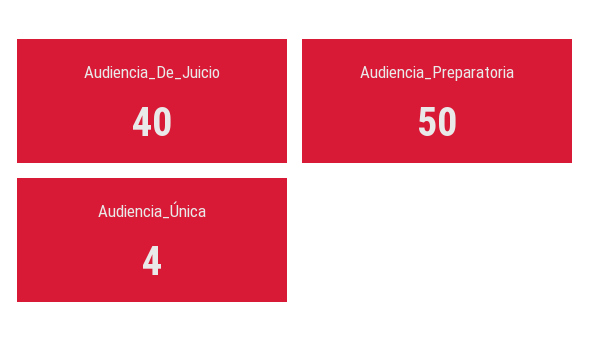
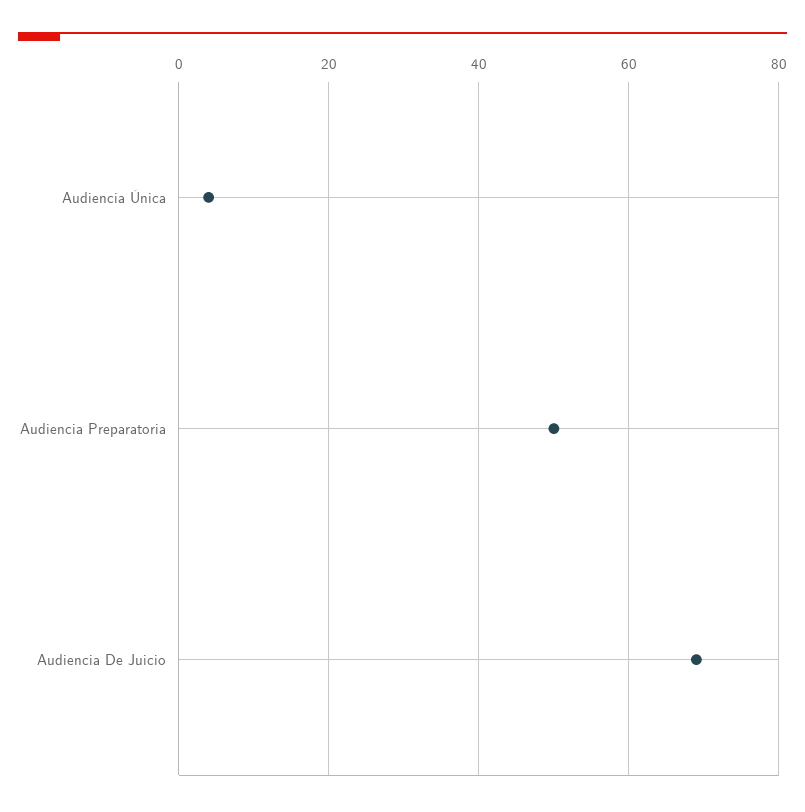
Audiencia_De_Juicio: 40 -> 70

